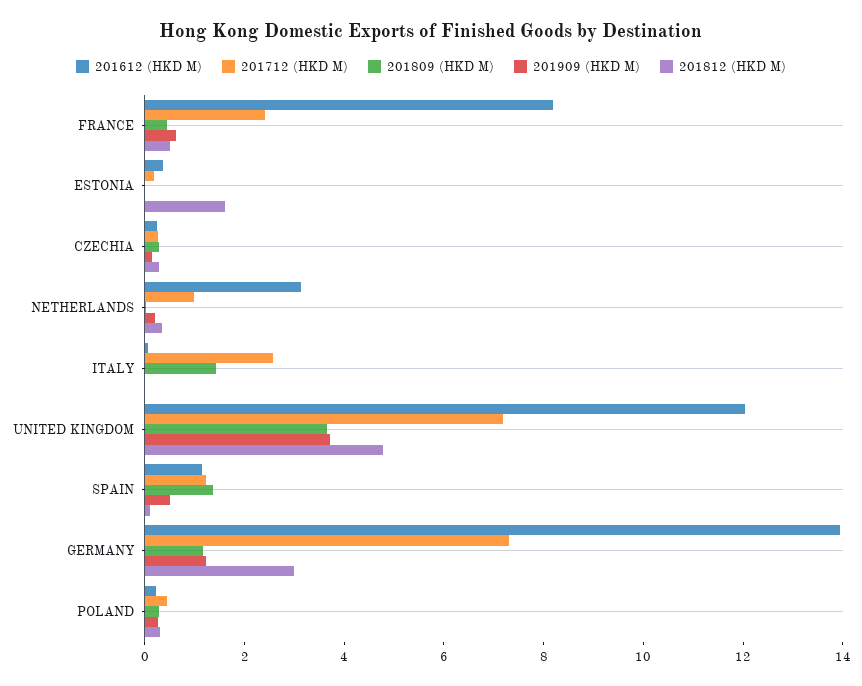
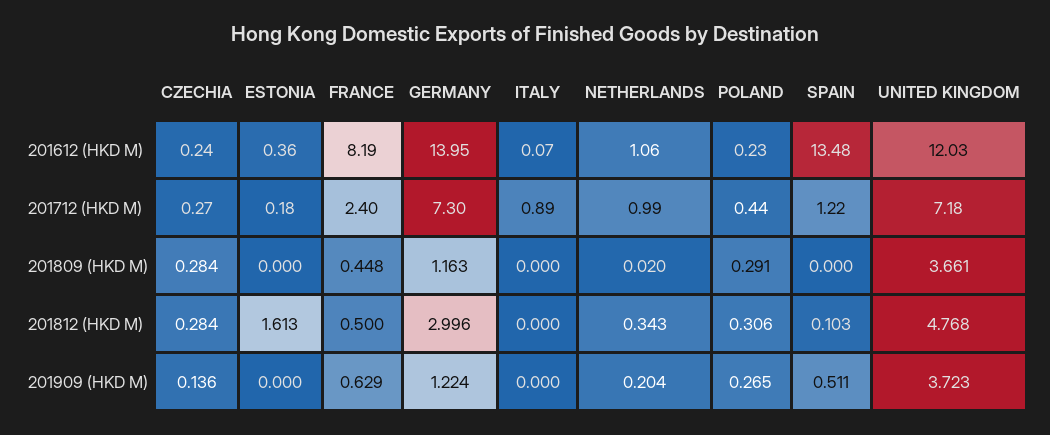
201612 (HKD M), NETHERLANDS: 3 -> 1.06
201712 (HKD M), ITALY: 2.5 -> 0.89
201809 (HKD M), ITALY: 1.5 -> 0
201612 (HKD M), SPAIN: 1 -> 13.48
201809 (HKD M), SPAIN: 1.5 -> 0

